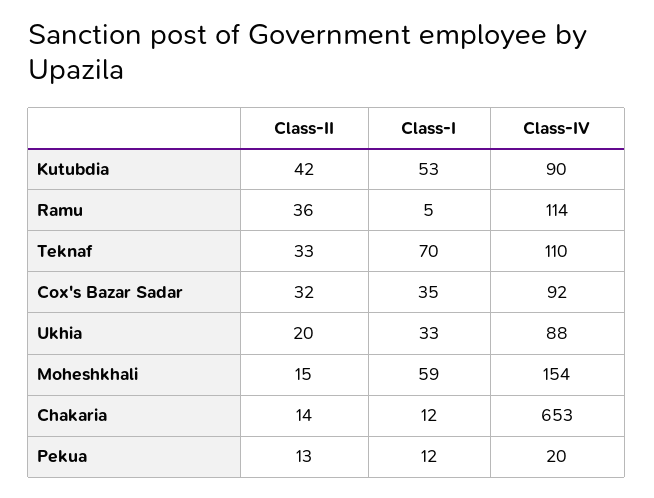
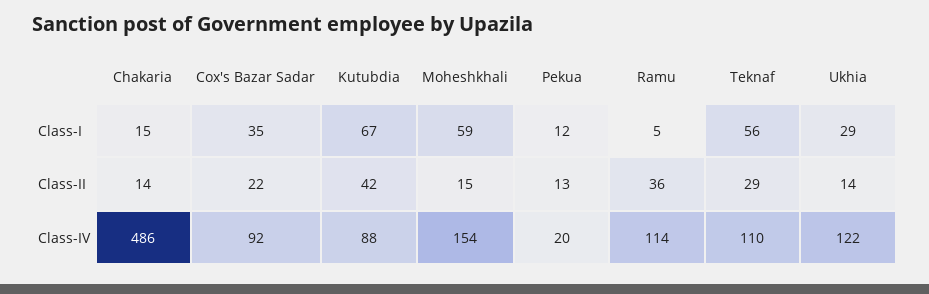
Class-I, Kutubdia: 53 -> 67
Class-IV, Kutubdia: 90 -> 88
Class-II, Teknaf: 33 -> 29
Class-I, Teknaf: 70 -> 56
Class-II, Cox's Bazar Sadar: 32 -> 22
Class-II, Ukhia: 20 -> 14
Class-I, Ukhia: 33 -> 29
Class-IV, Ukhia: 88 -> 122
Class-I, Chakaria: 12 -> 15
Class-IV, Chakaria: 653 -> 486

